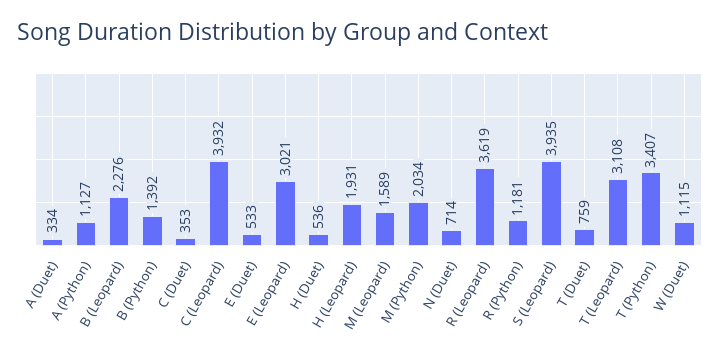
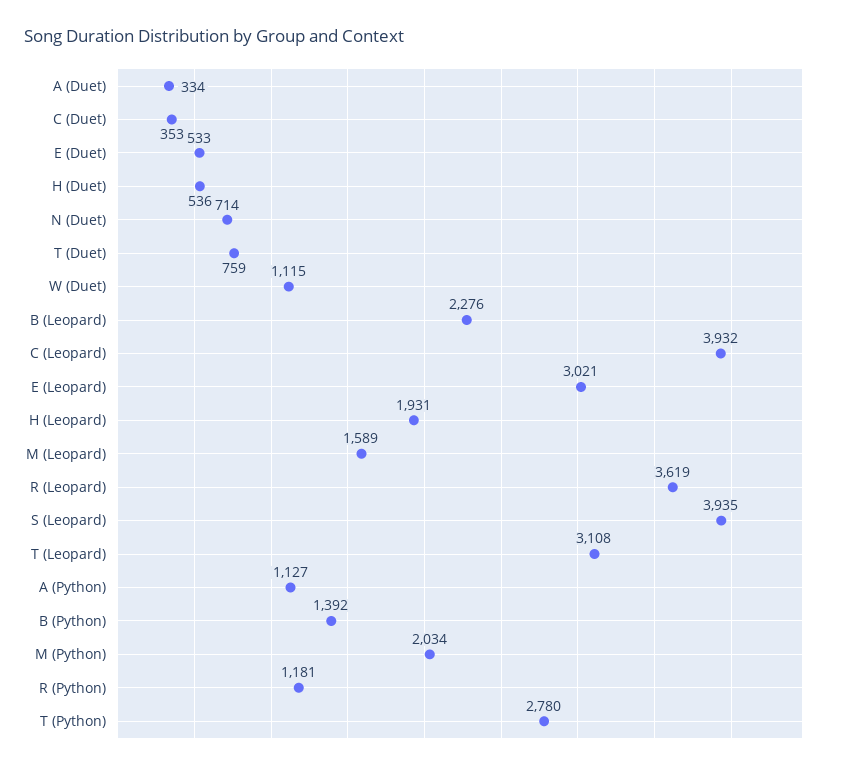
T (Python): 3407 -> 2780

